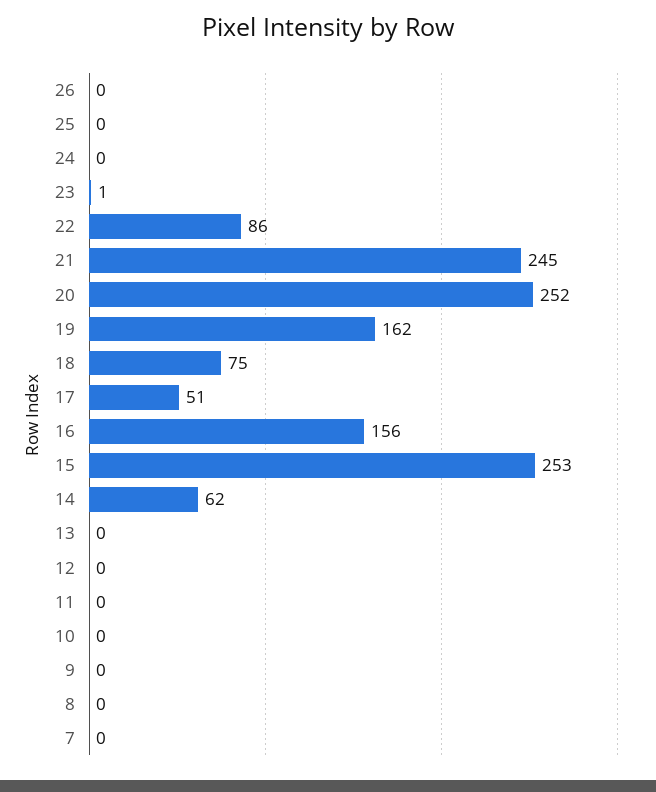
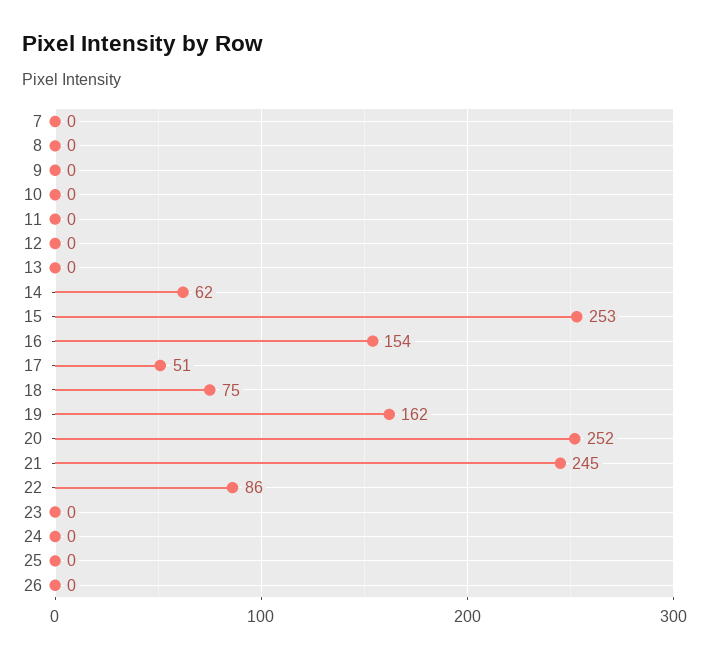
23: 1 -> 0
16: 156 -> 154

